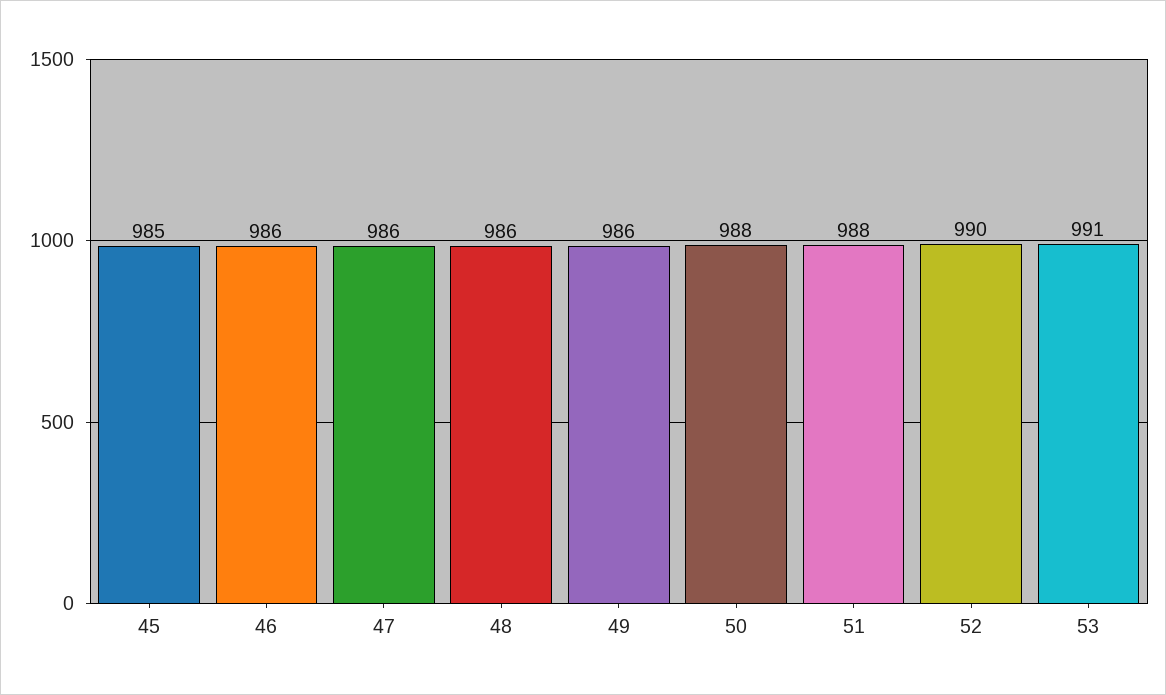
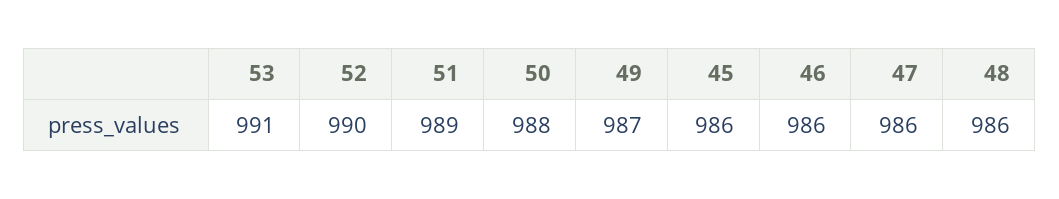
45: 985 -> 986
49: 986 -> 987
51: 988 -> 989

